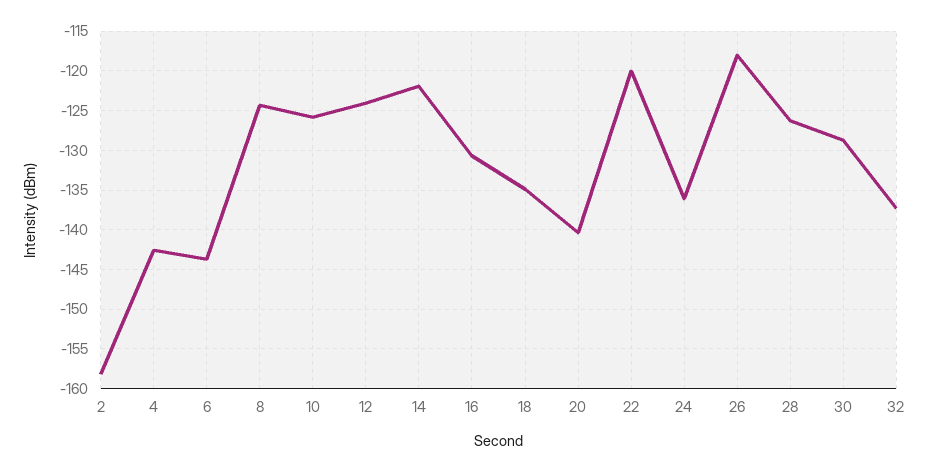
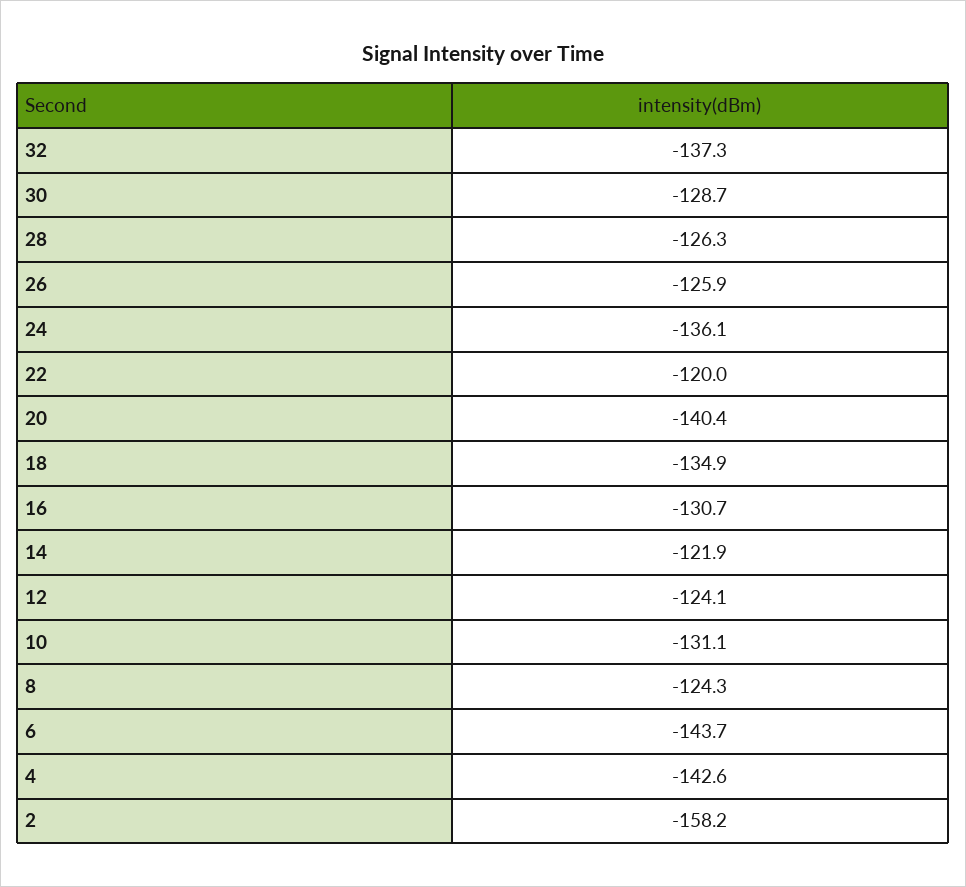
10: -126 -> -131.1
26: -118 -> -125.9

